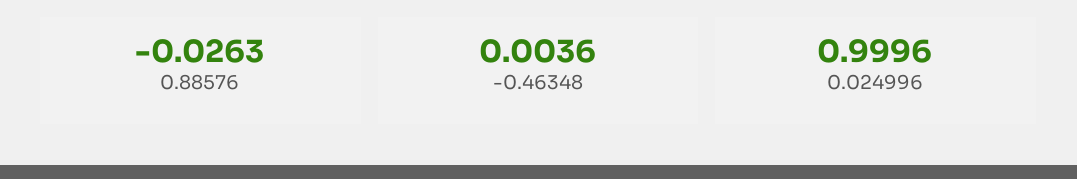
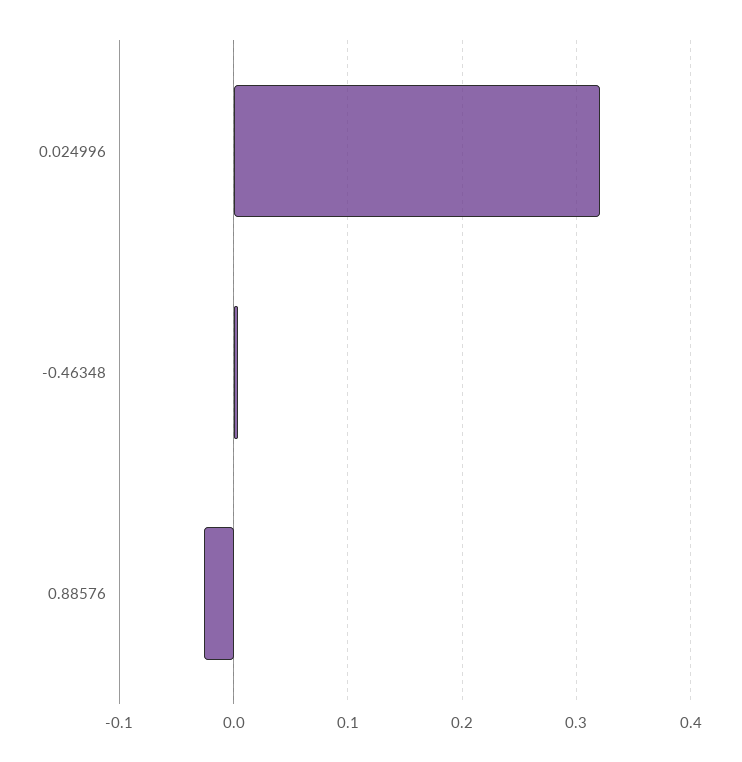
0.024996: 0.9996 -> 0.32

